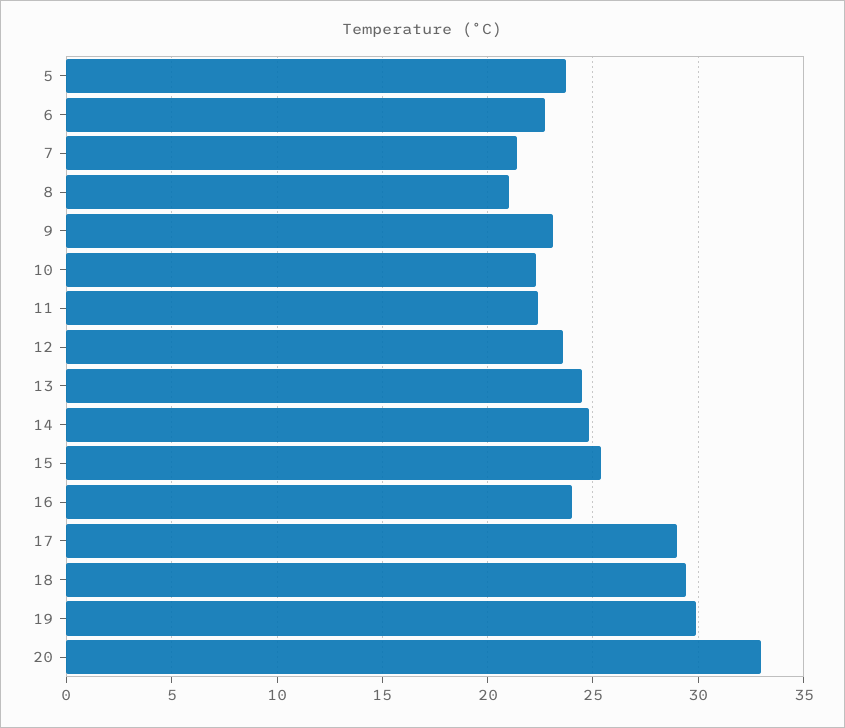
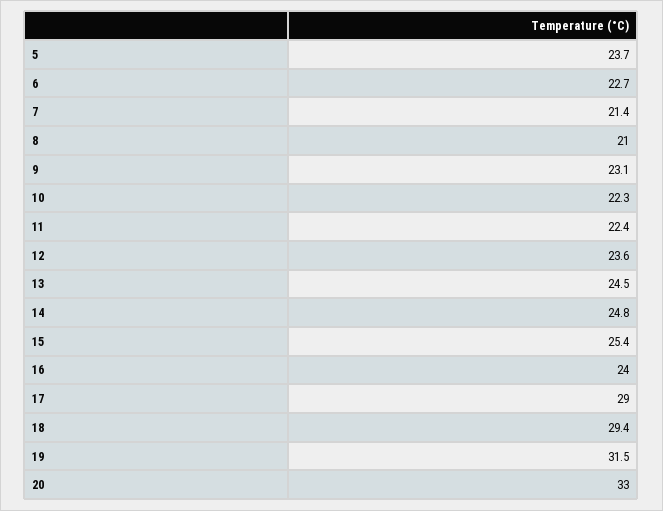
19: 30 -> 31.5

